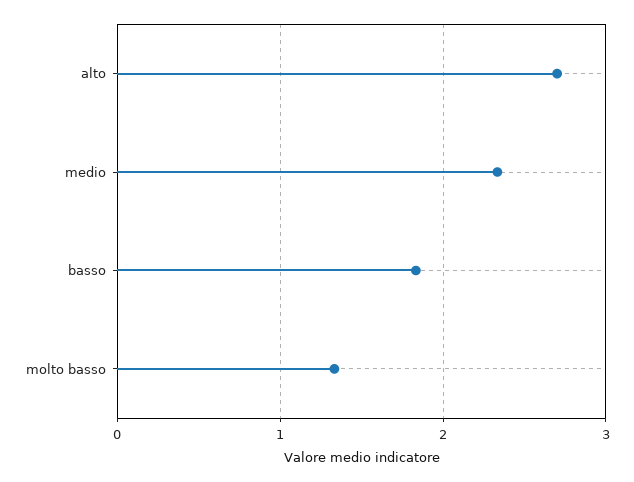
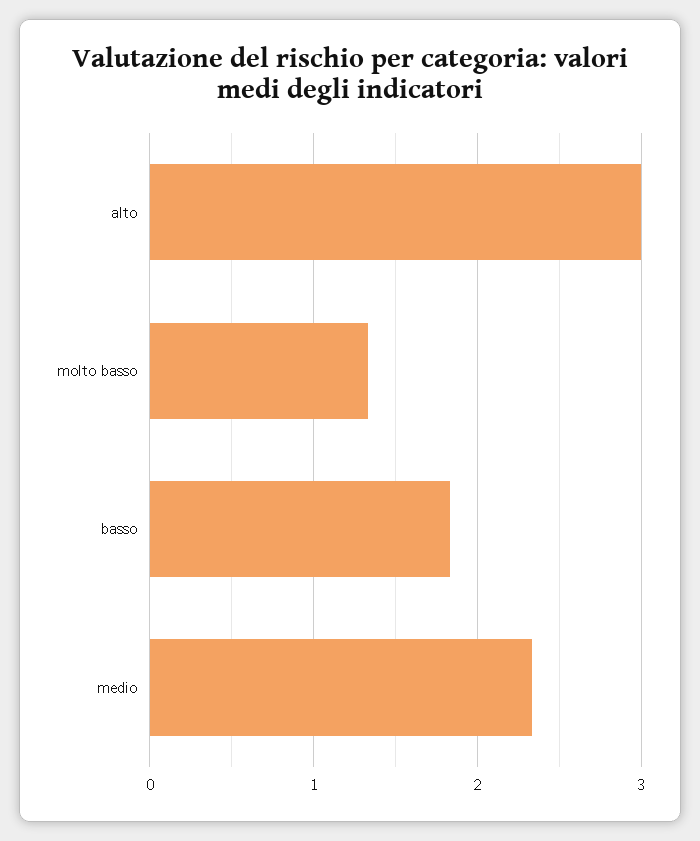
alto: 2.7 -> 3

